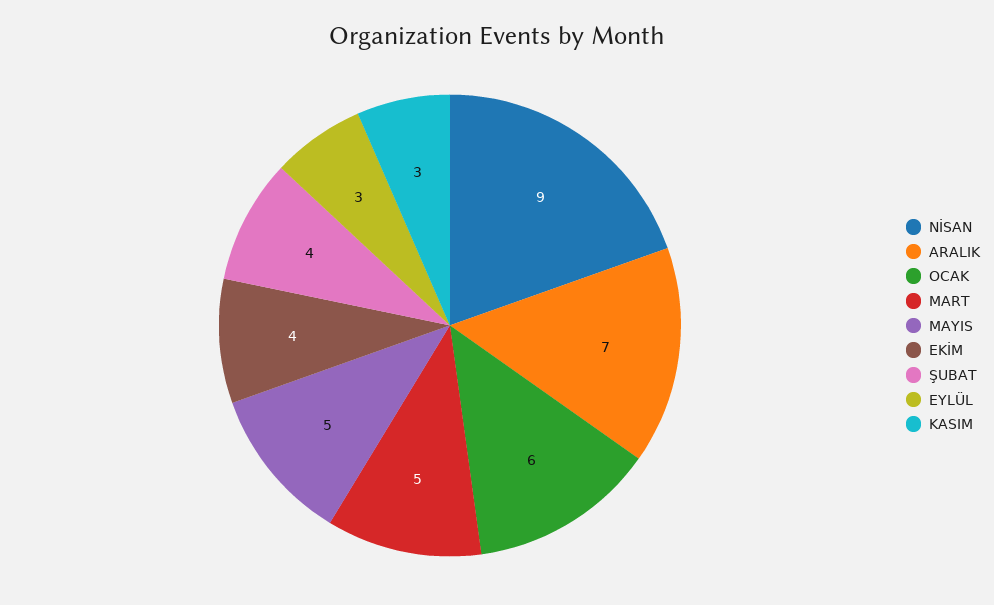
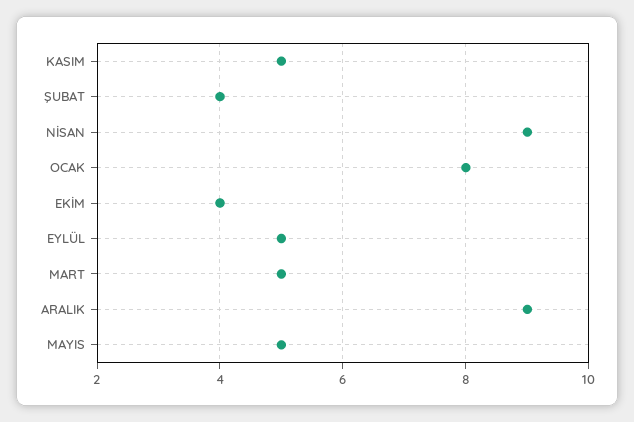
ARALIK: 7 -> 9
OCAK: 6 -> 8
EYLÜL: 3 -> 5
KASIM: 3 -> 5

